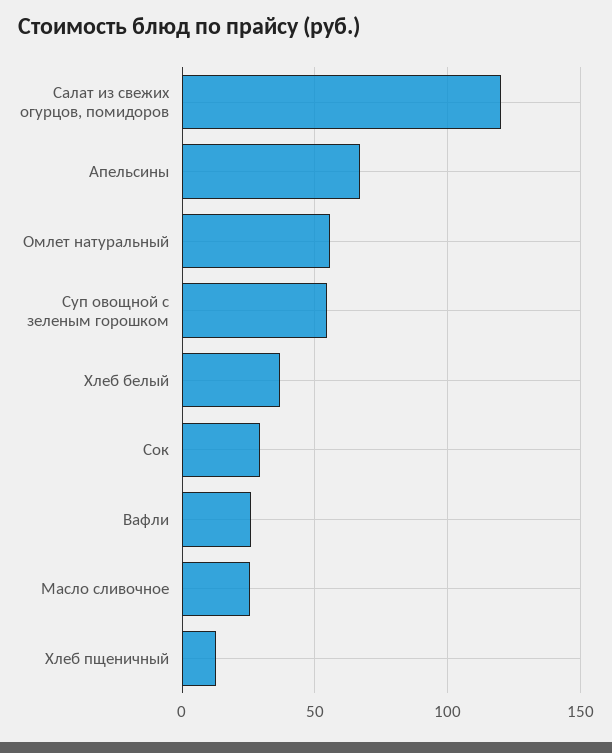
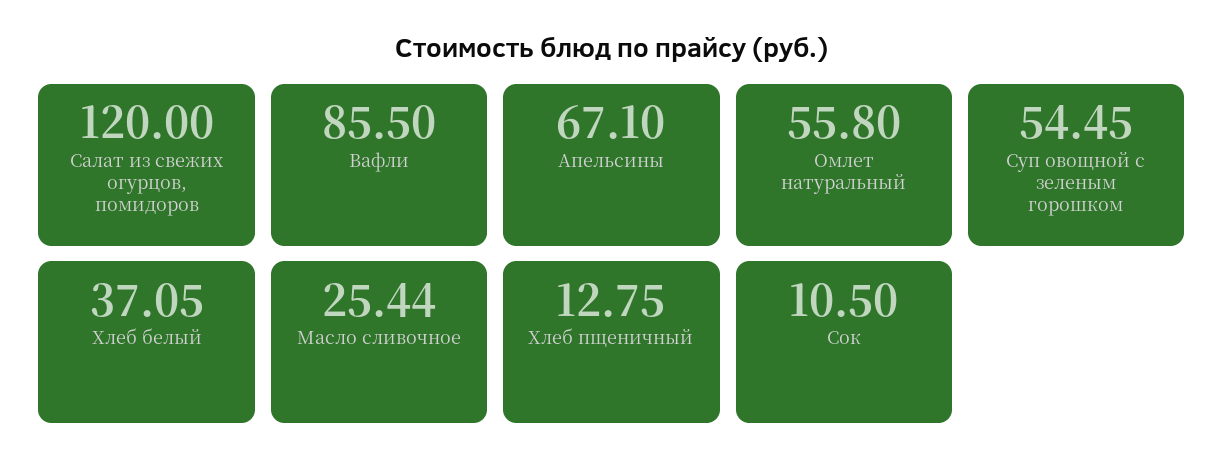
Сок: 30 -> 10.5
Вафли: 25 -> 85.5

